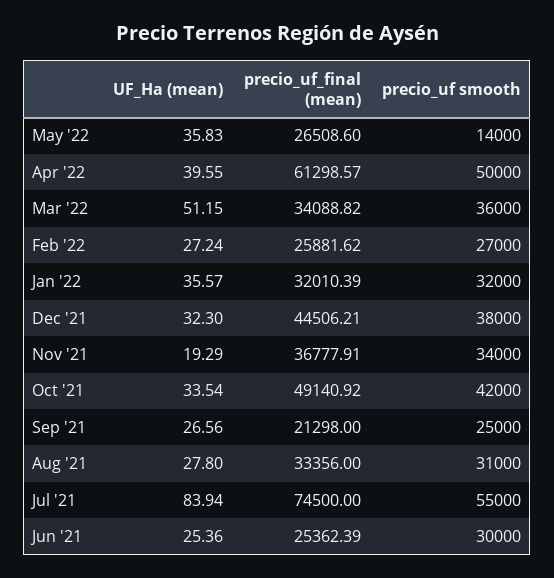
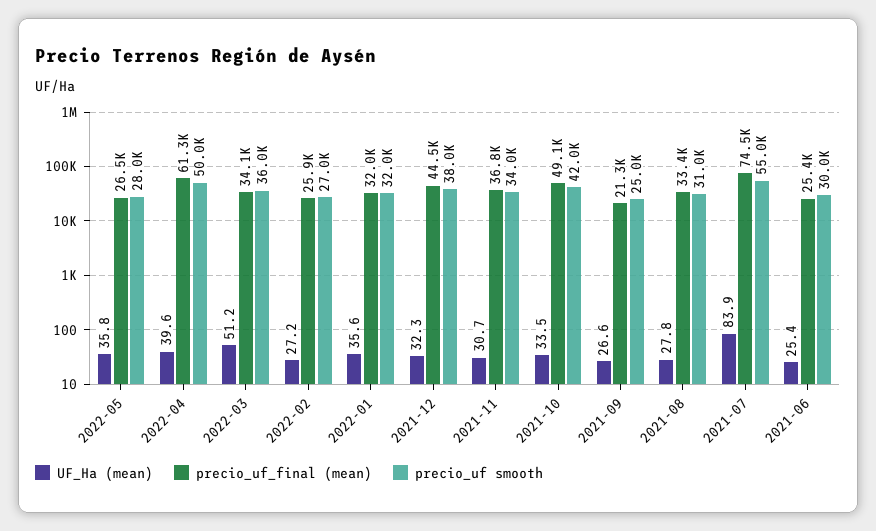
precio_uf smooth, May '22: 14000 -> 28000
UF_Ha (mean), Nov '21: 19.29 -> 30.7

